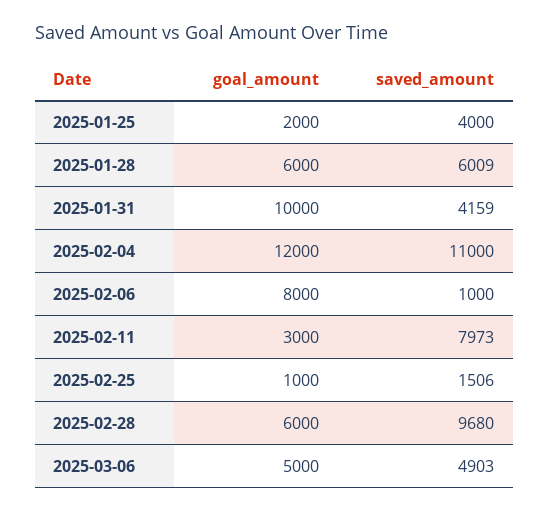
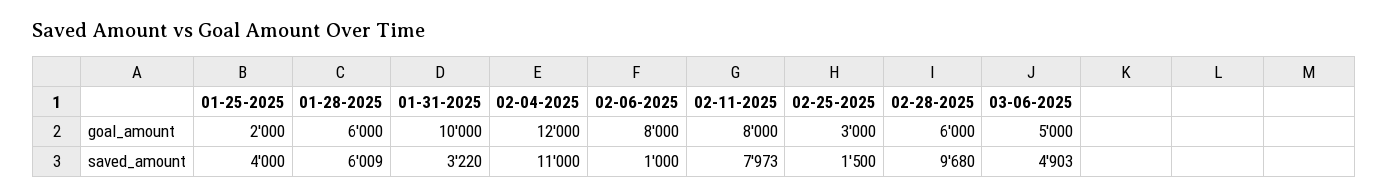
saved_amount, 2025-01-31: 4159 -> 3220
goal_amount, 2025-02-11: 3000 -> 8000
goal_amount, 2025-02-25: 1000 -> 3000
saved_amount, 2025-02-25: 1506 -> 1500

